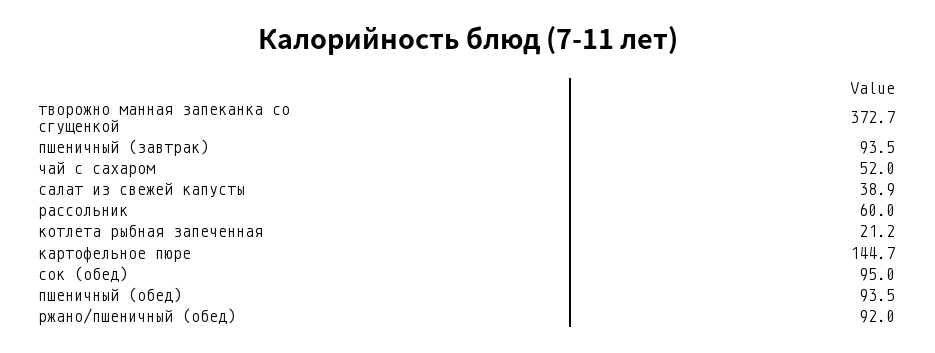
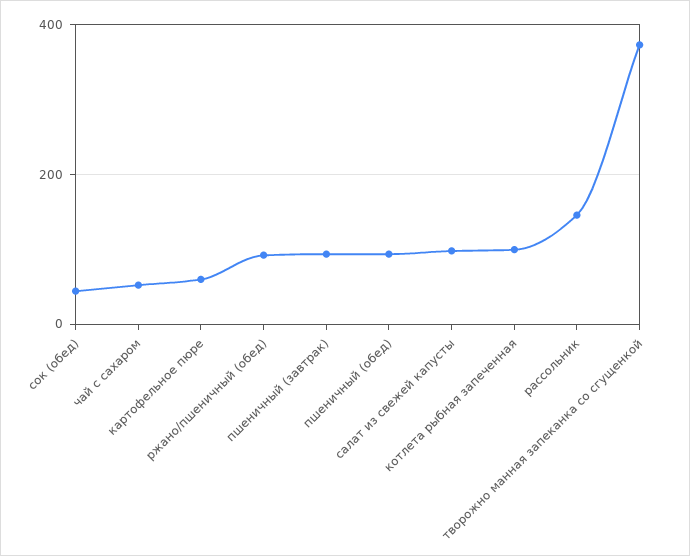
салат из свежей капусты: 38.9 -> 100
рассольник: 60 -> 140
котлета рыбная запеченная: 21.2 -> 100
картофельное пюре: 144.7 -> 60
сок (обед): 95 -> 40

